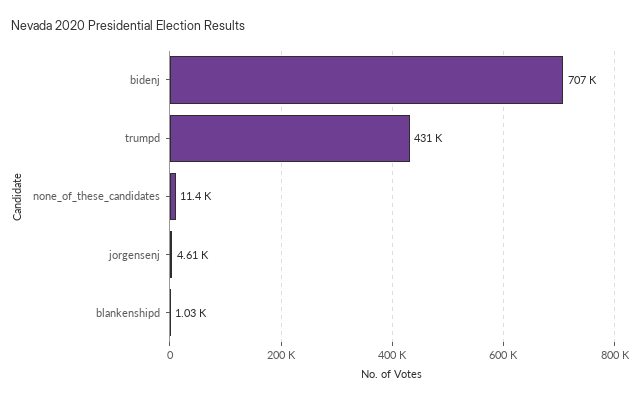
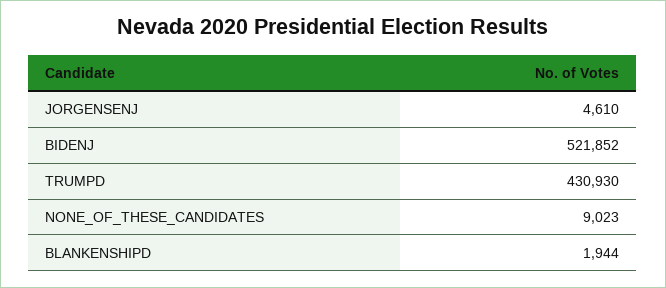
bidenj: 707000 -> 521852
none_of_these_candidates: 11400 -> 9023
blankenshipd: 1030 -> 1944

